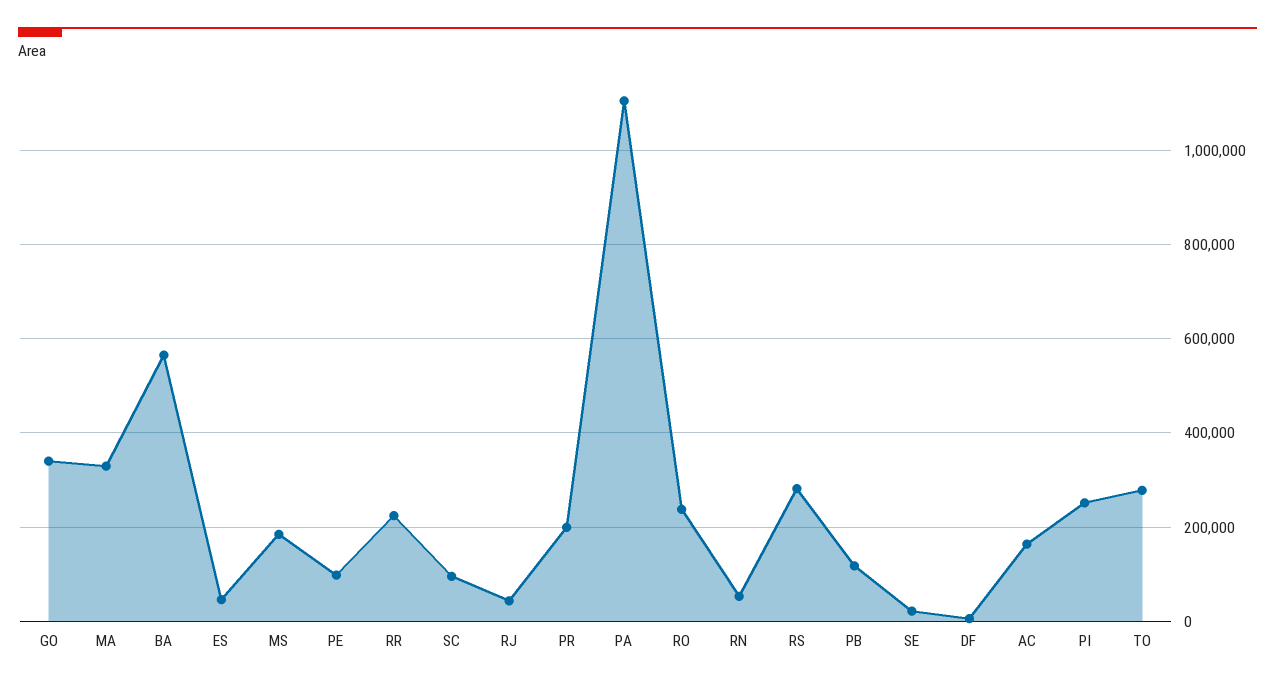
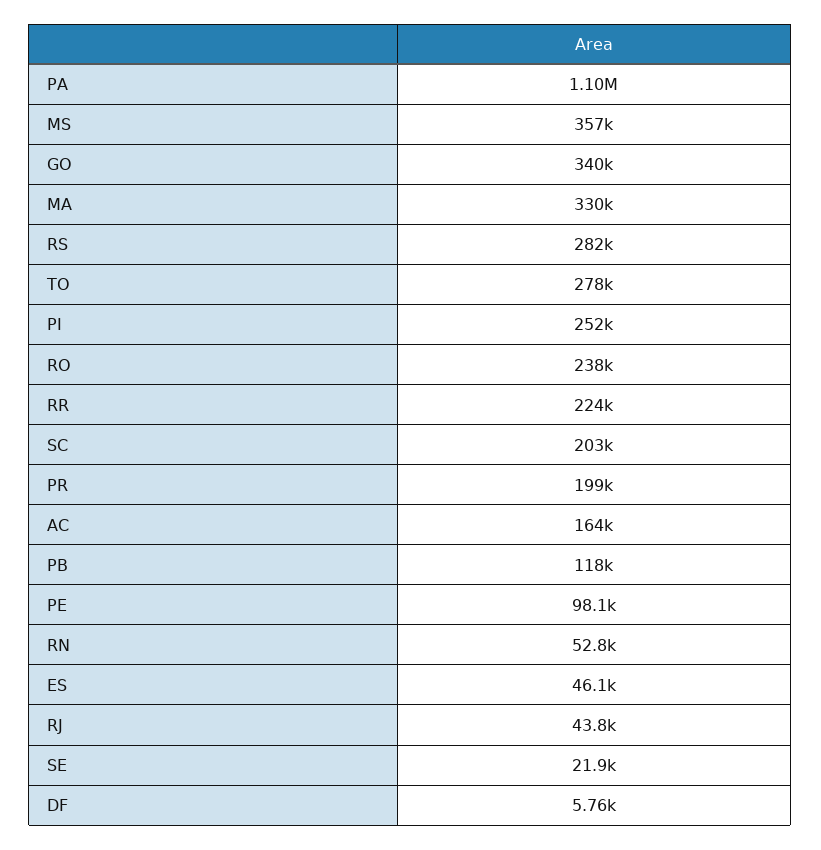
BA: 560000 -> none
MS: 180000 -> 357000
SC: 100000 -> 203000

